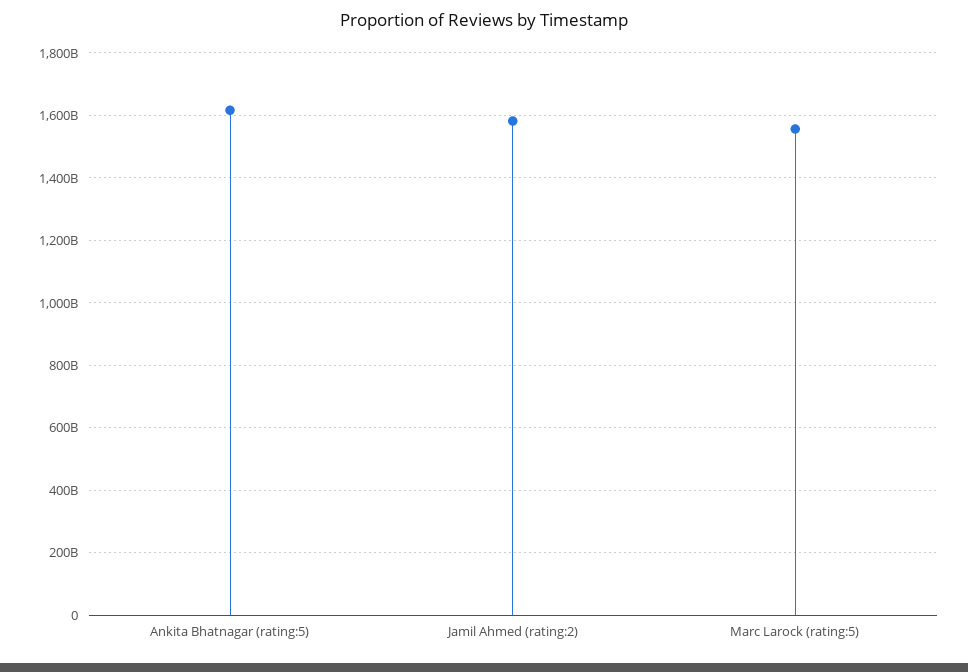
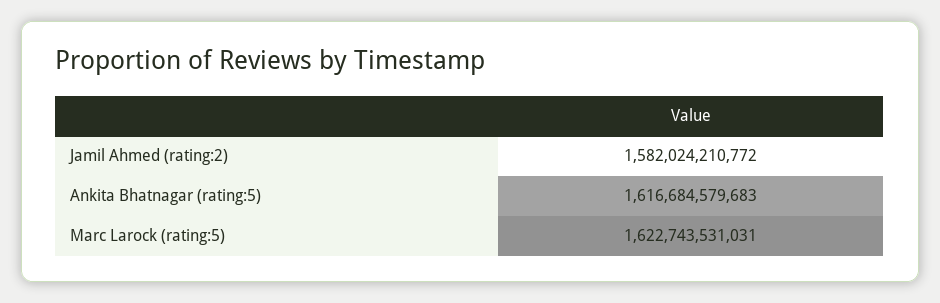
Marc Larock (rating:5): 1560000000000 -> 1622743531031

